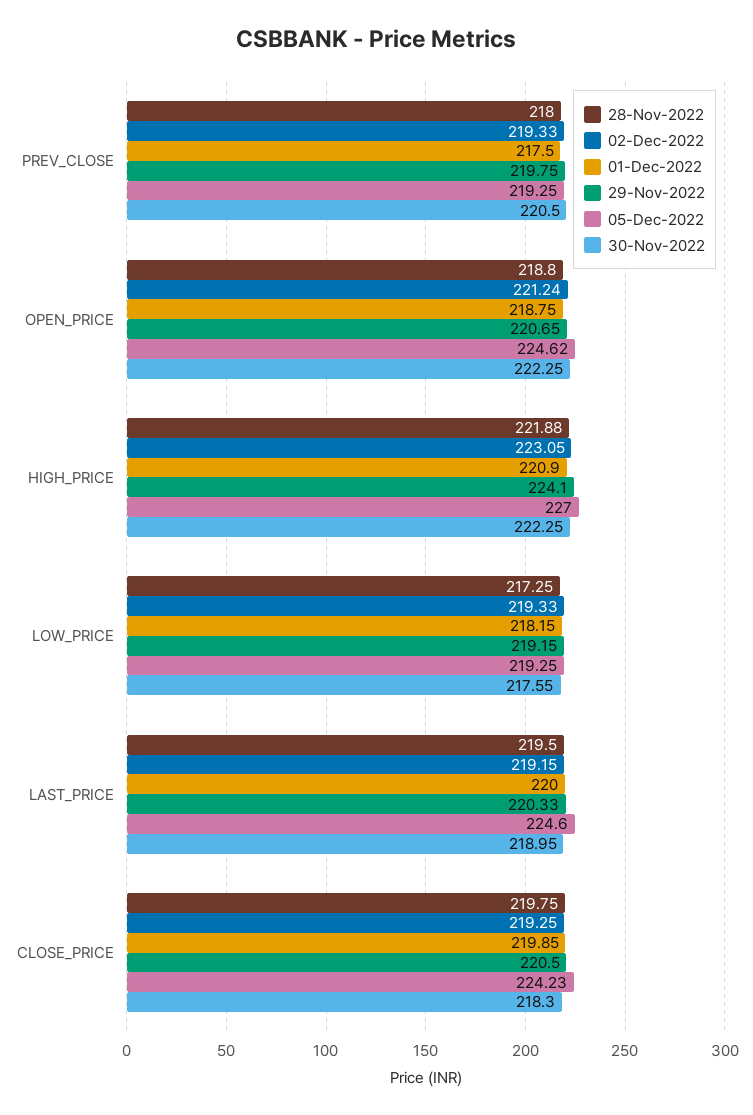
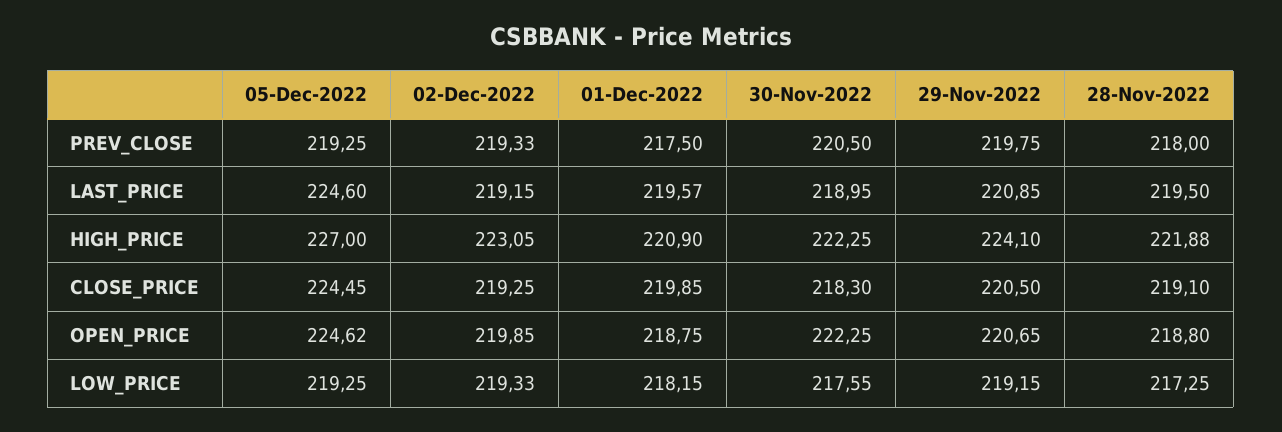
02-Dec-2022, OPEN_PRICE: 221.24 -> 219.85
01-Dec-2022, LAST_PRICE: 220 -> 219.57
29-Nov-2022, LAST_PRICE: 220.33 -> 220.85
28-Nov-2022, CLOSE_PRICE: 219.75 -> 219.1
05-Dec-2022, CLOSE_PRICE: 224.23 -> 224.45

